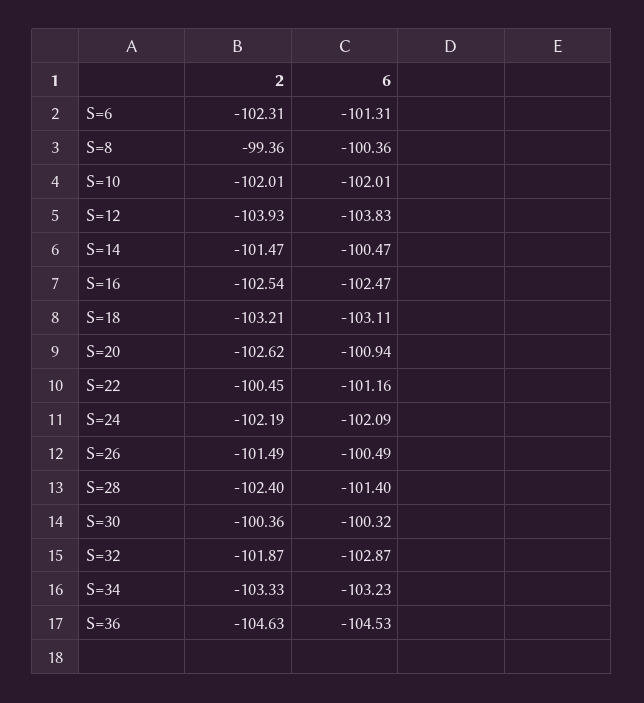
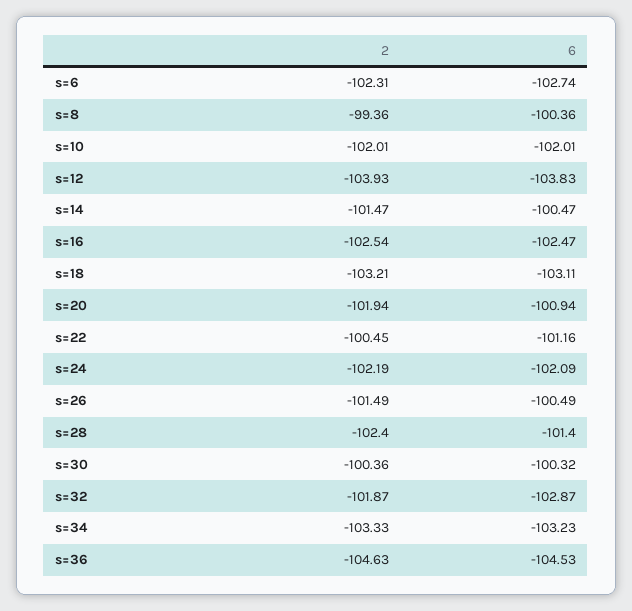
6, S=6: -101.31 -> -102.74
2, S=20: -102.62 -> -101.94

